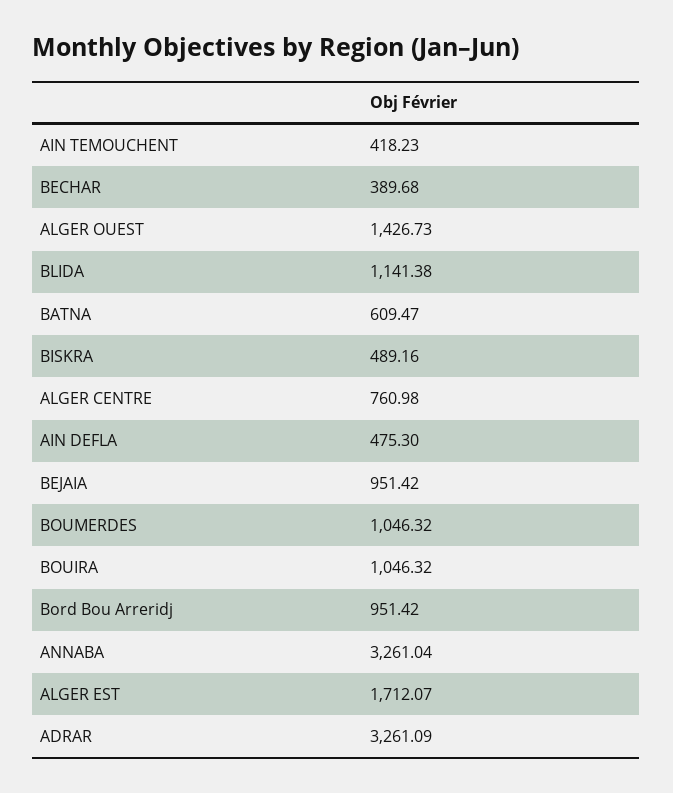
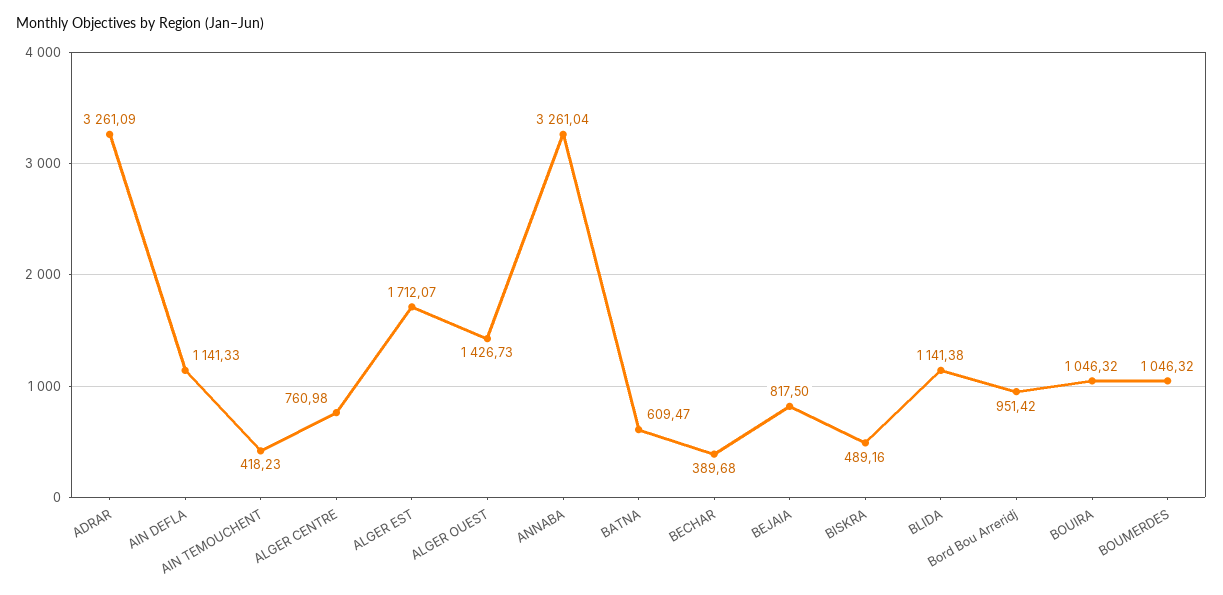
AIN DEFLA: 475.3 -> 1141.33
BEJAIA: 951.42 -> 817.5

